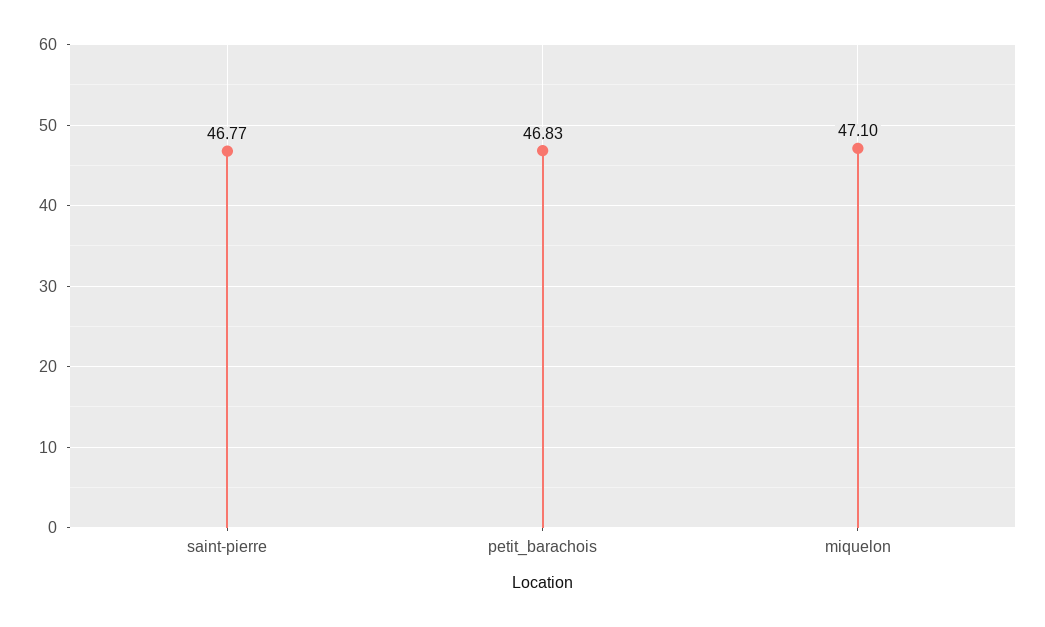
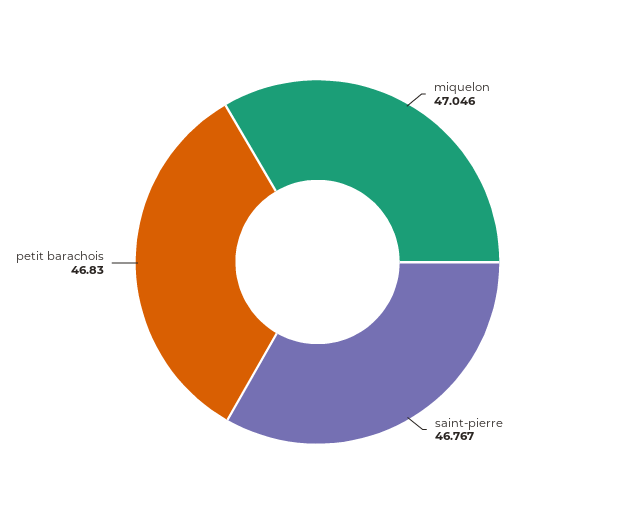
miquelon: 47.1 -> 47.046

